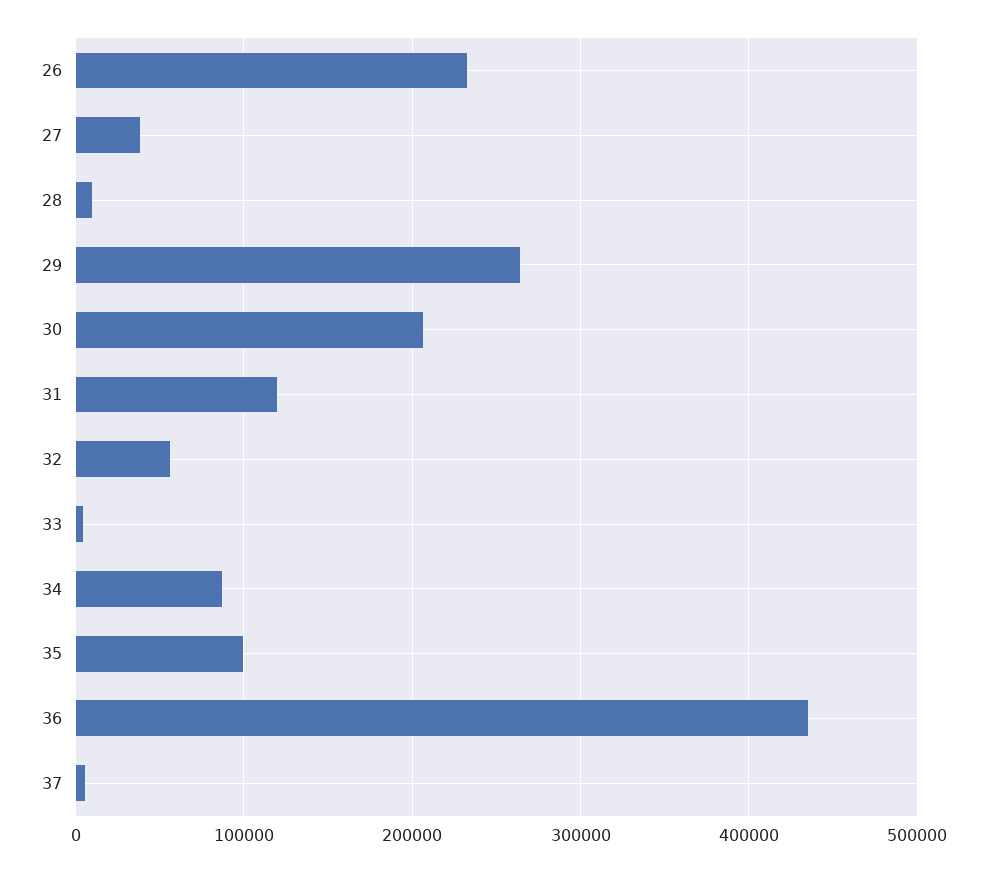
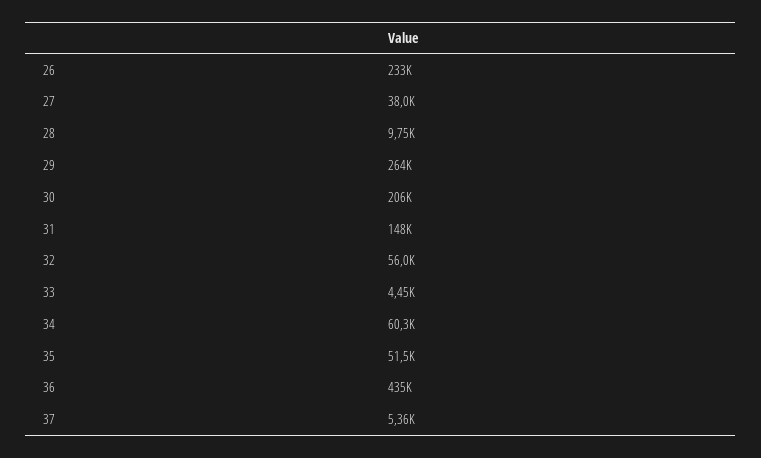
31: 120000 -> 148000
34: 90000 -> 60300
35: 100000 -> 51500

